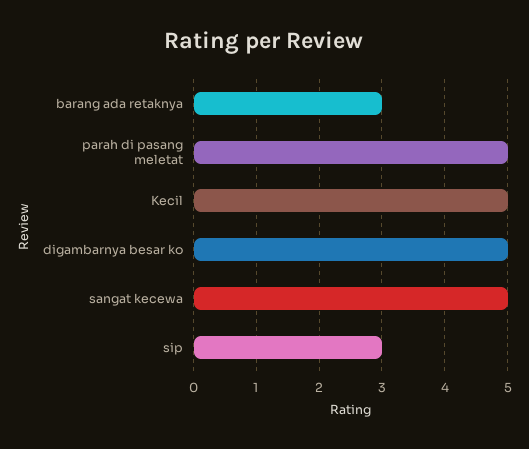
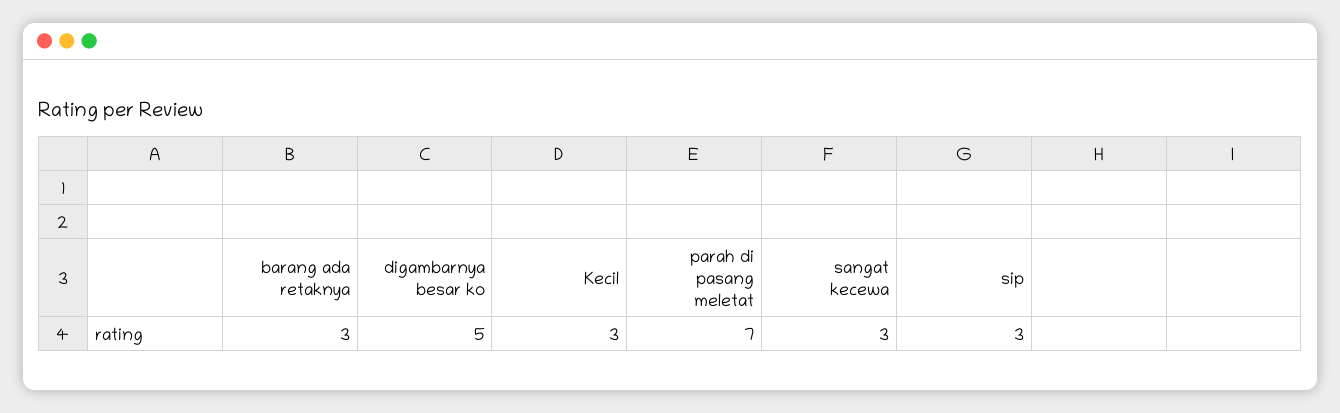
parah di pasang meletat: 5 -> 7
Kecil: 5 -> 3
sangat kecewa: 5 -> 3

